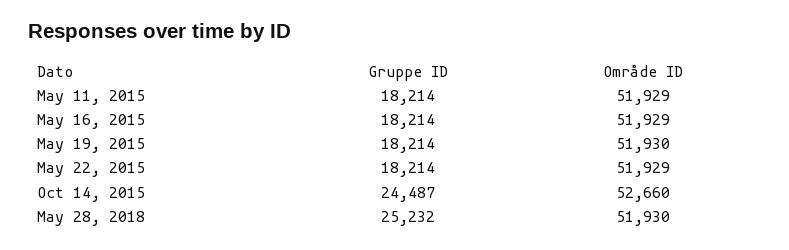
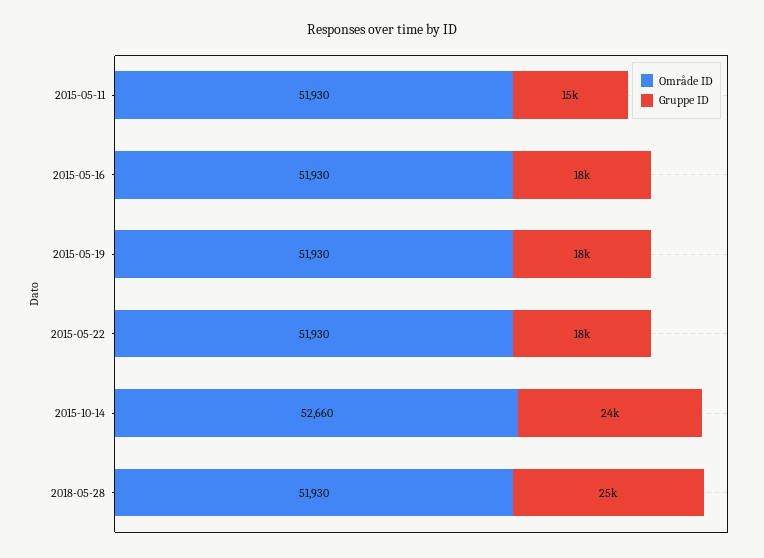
Gruppe ID, May 11, 2015: 18214 -> 15000
Område ID, May 11, 2015: 51929 -> 51930
Område ID, May 16, 2015: 51929 -> 51930
Område ID, May 22, 2015: 51929 -> 51930

